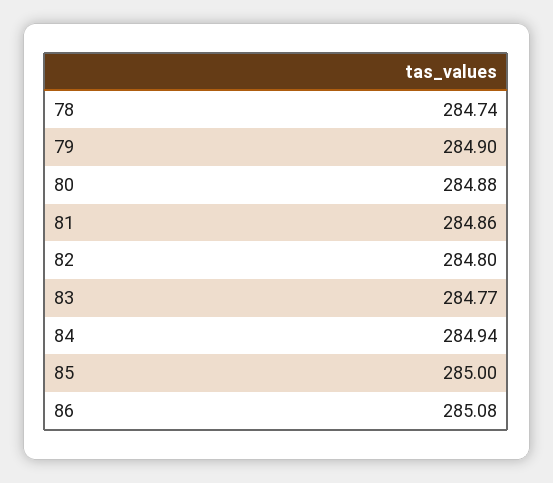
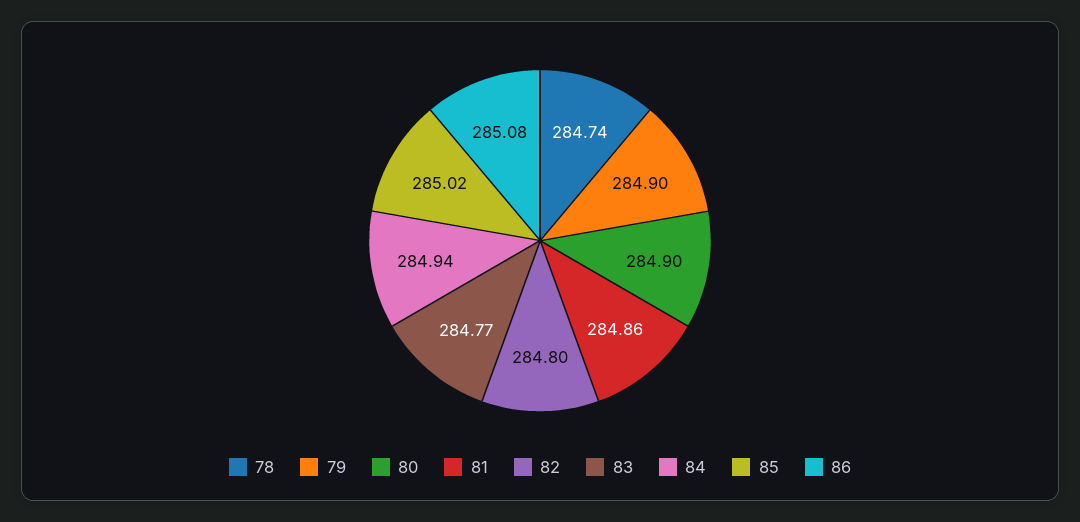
80: 284.88 -> 284.9
85: 285 -> 285.02

